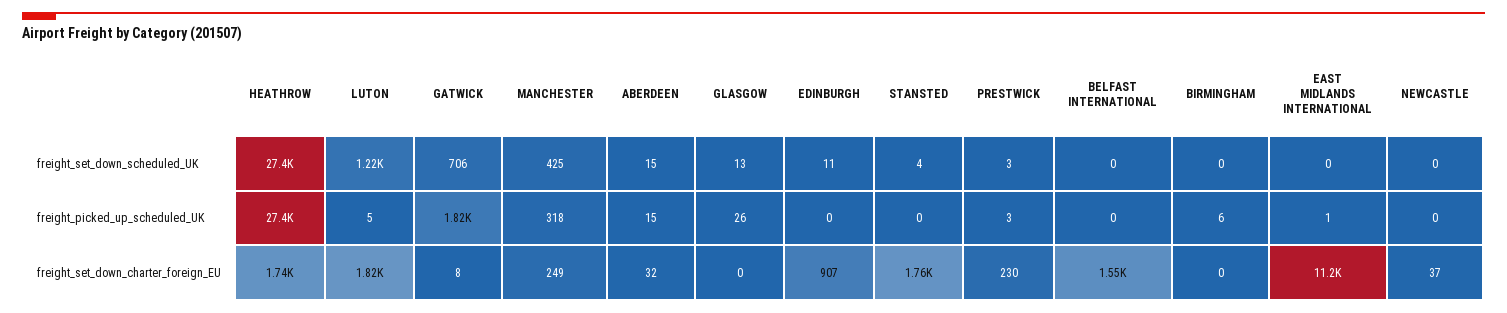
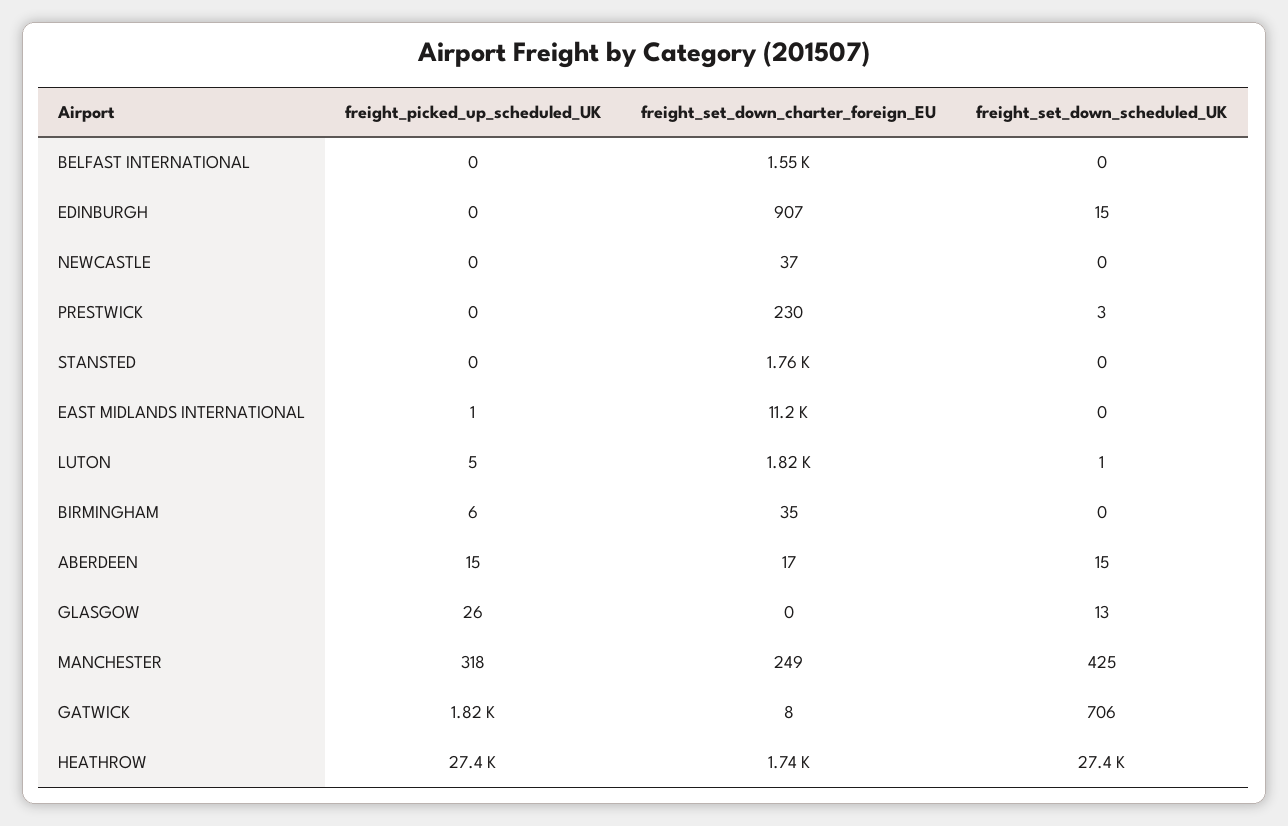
LUTON, freight_set_down_scheduled_UK: 1220 -> 1
EDINBURGH, freight_set_down_scheduled_UK: 11 -> 15
STANSTED, freight_set_down_scheduled_UK: 4 -> 0
PRESTWICK, freight_picked_up_scheduled_UK: 3 -> 0
ABERDEEN, freight_set_down_charter_foreign_EU: 32 -> 17
BIRMINGHAM, freight_set_down_charter_foreign_EU: 0 -> 35

